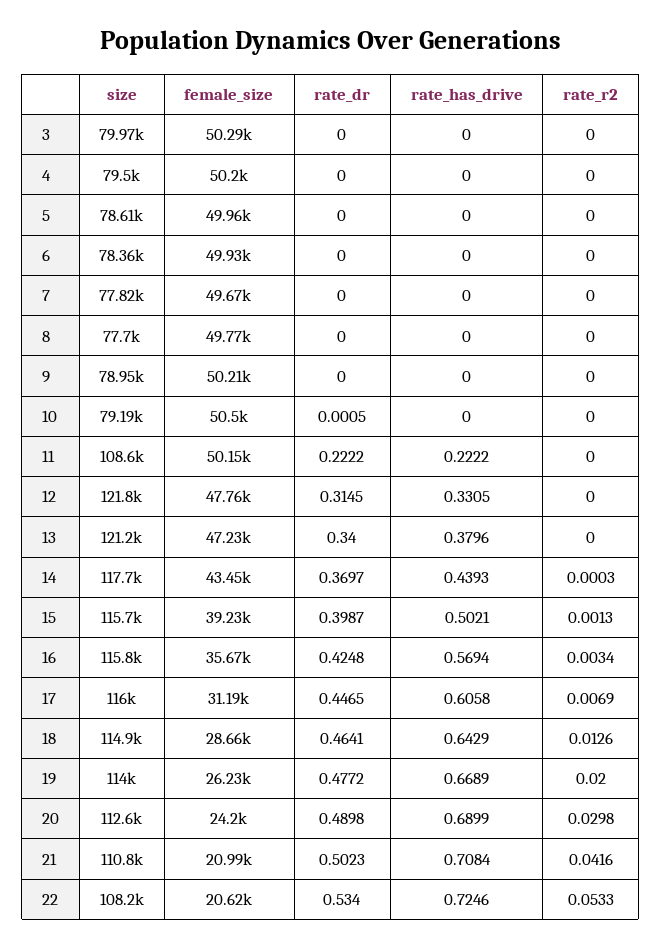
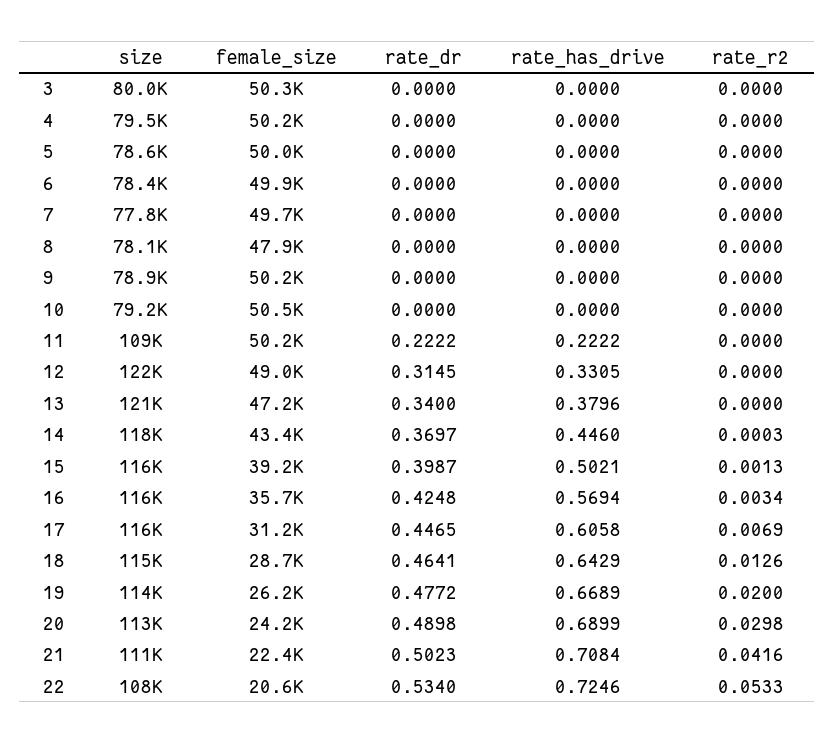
size, 8: 77700 -> 78100
female_size, 8: 49770 -> 47900
rate_dr, 10: 0.0005 -> 0
female_size, 12: 47760 -> 49000
rate_has_drive, 14: 0.4393 -> 0.446
female_size, 21: 20990 -> 22400

